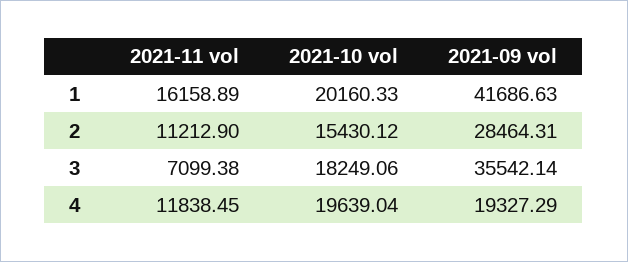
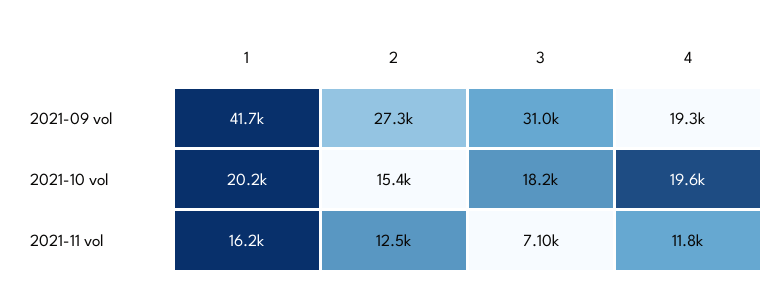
2021-11 vol, 2: 11212.9 -> 12500
2021-09 vol, 2: 28464.31 -> 27300
2021-09 vol, 3: 35542.14 -> 31000

